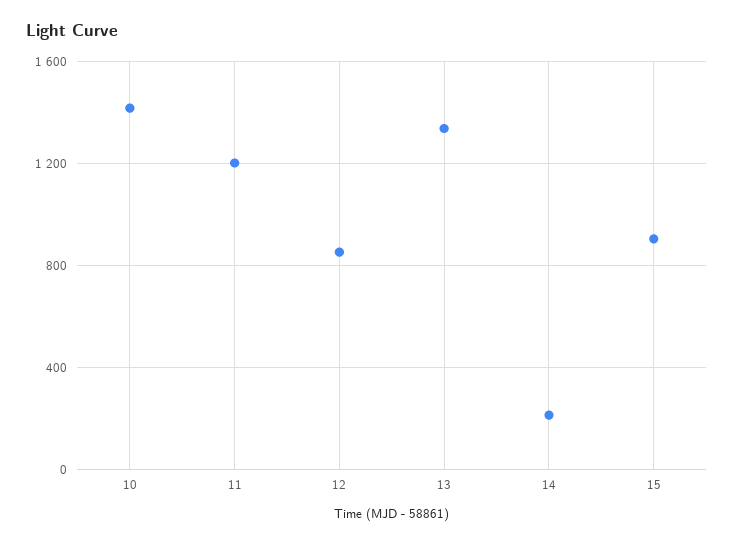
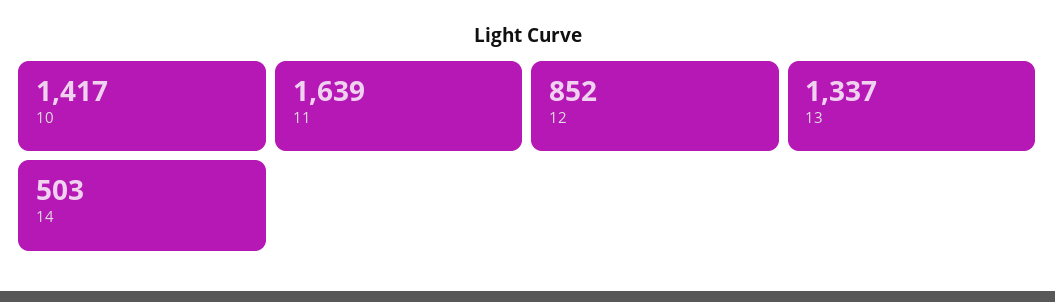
11: 1200 -> 1639
14: 200 -> 503
15: 900 -> none

